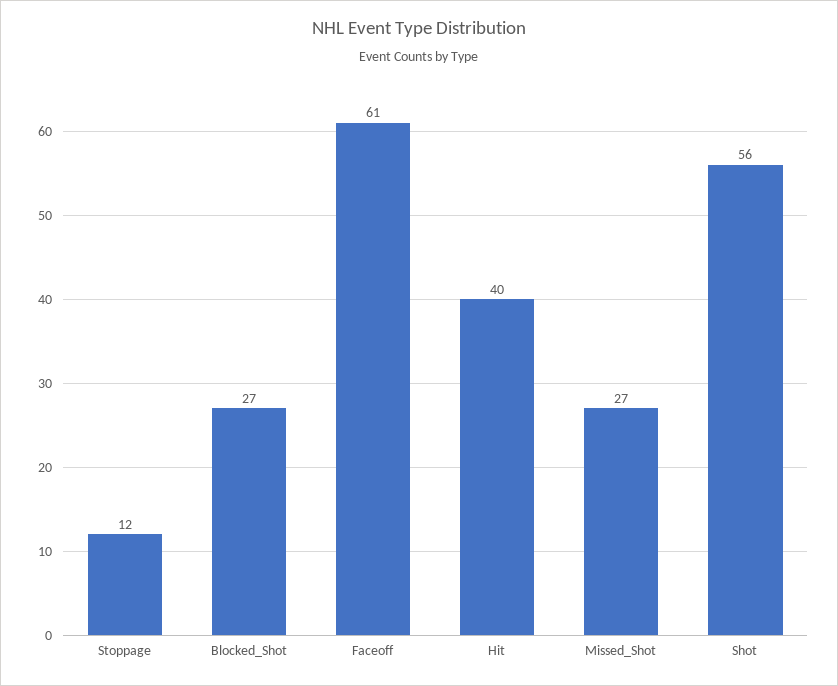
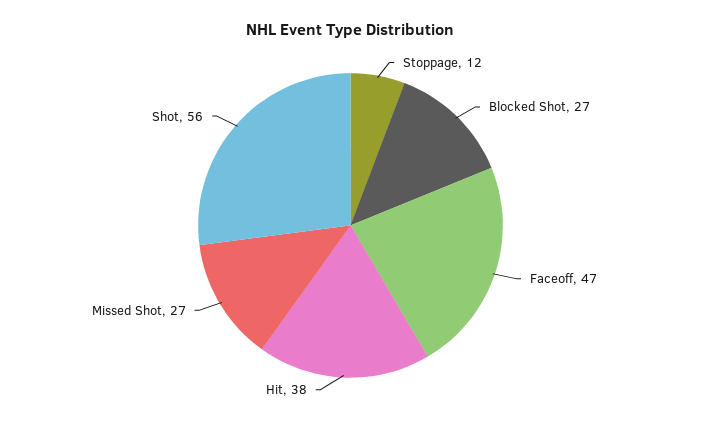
Faceoff: 61 -> 47
Hit: 40 -> 38

